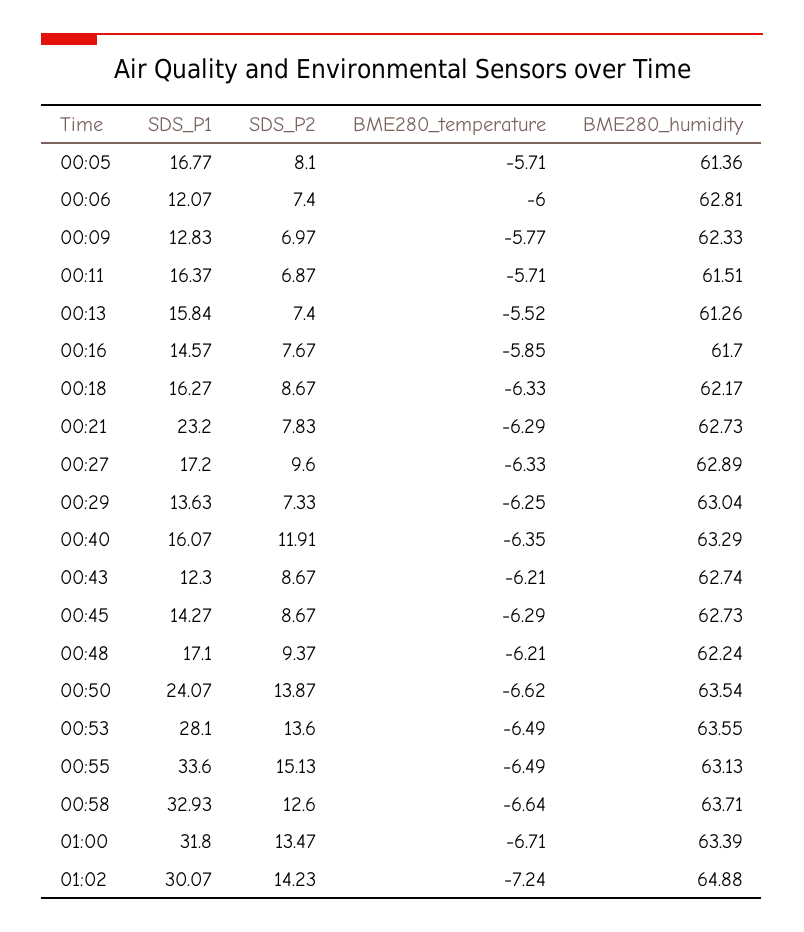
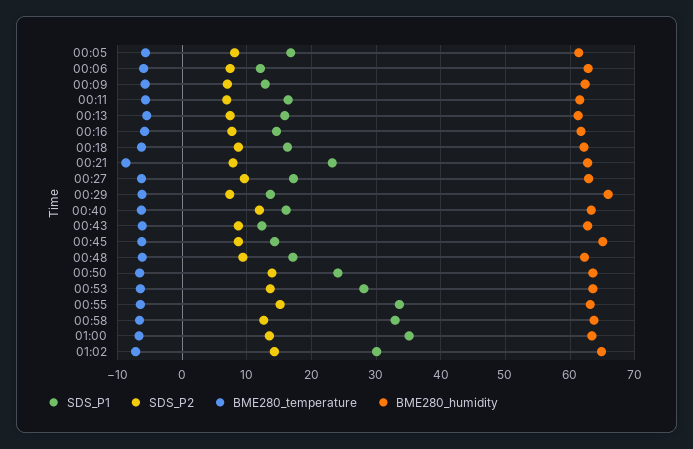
BME280_temperature, 00:21: -6.29 -> -9
BME280_humidity, 00:29: 63.04 -> 66
BME280_humidity, 00:45: 62.73 -> 65
SDS_P1, 01:00: 31.8 -> 35

